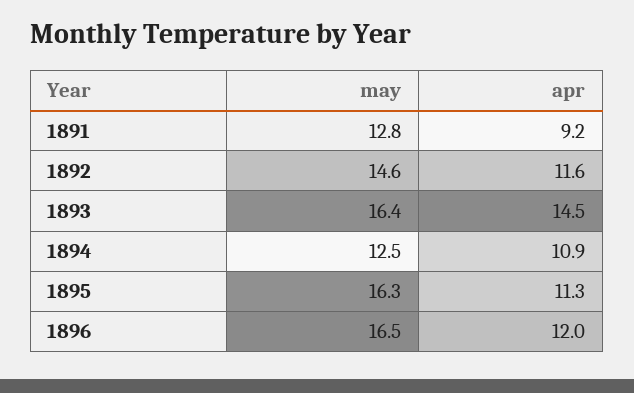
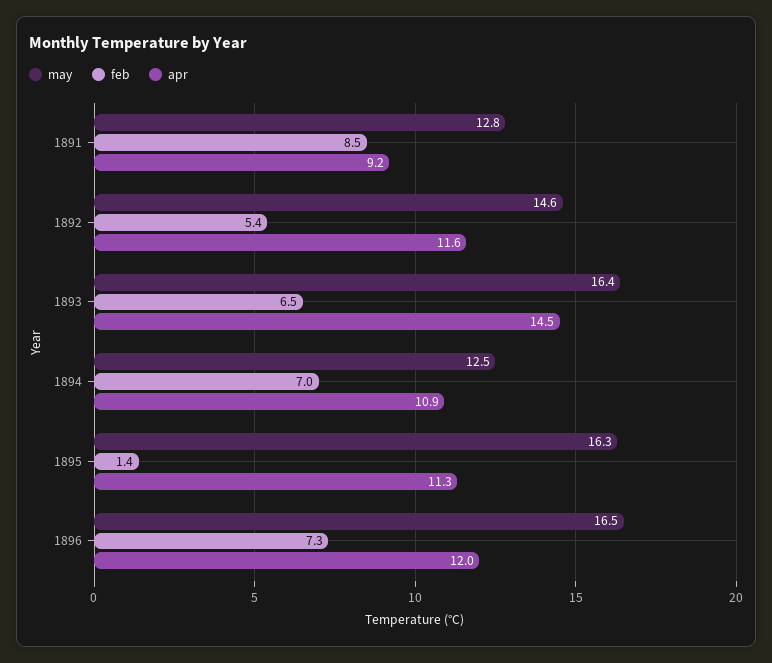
feb, 1891: none -> 8.5
feb, 1892: none -> 5.4
feb, 1893: none -> 6.5
feb, 1894: none -> 7
feb, 1895: none -> 1.4
feb, 1896: none -> 7.3

